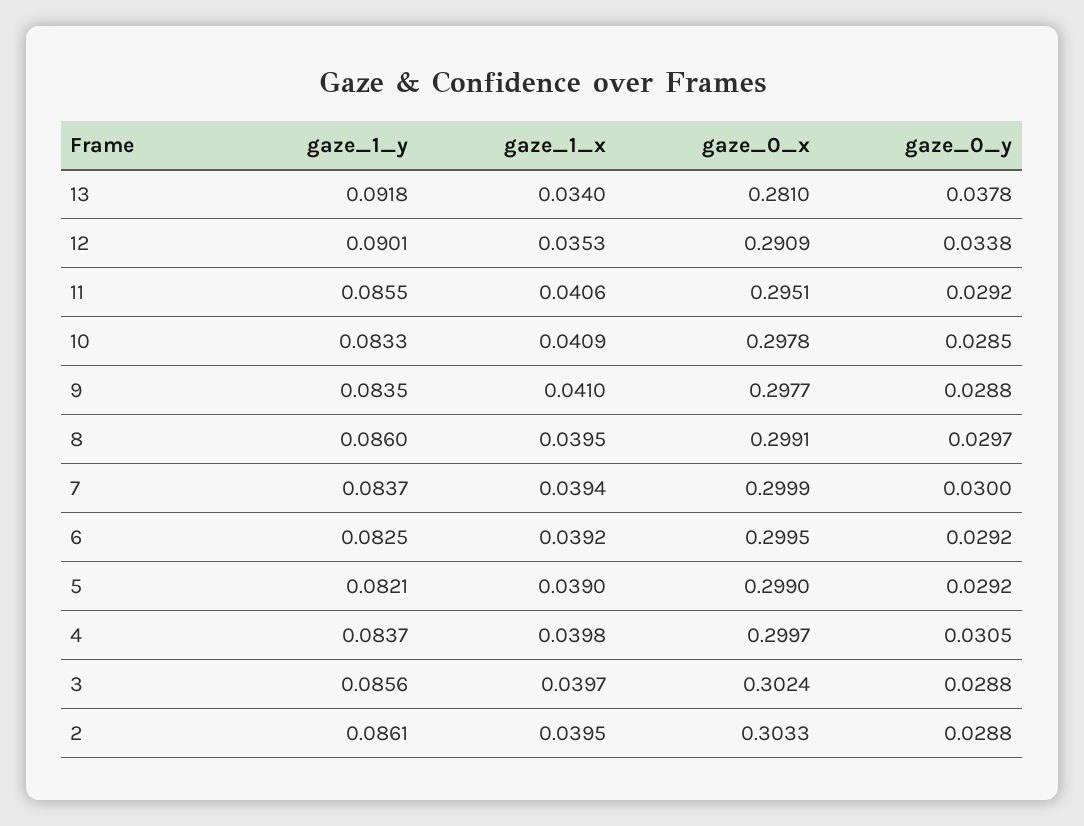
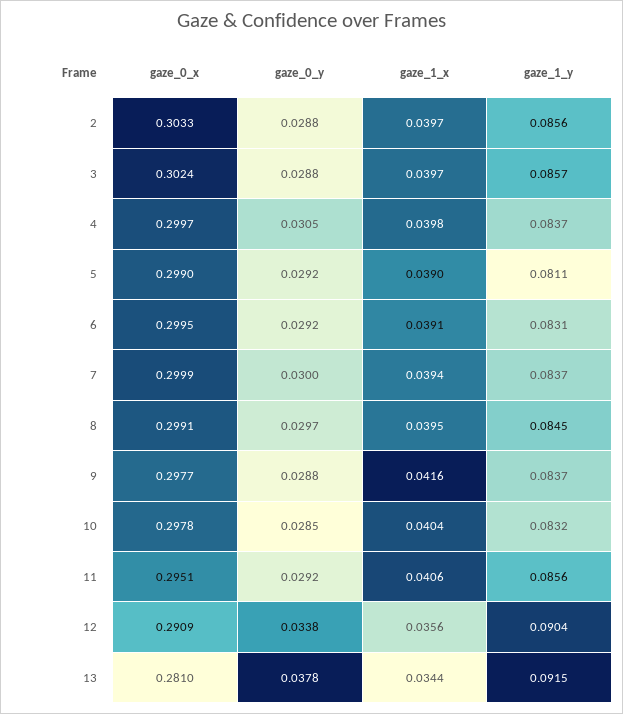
gaze_1_y, 13: 0.0918 -> 0.0915
gaze_1_x, 13: 0.034 -> 0.0344
gaze_1_y, 12: 0.0901 -> 0.0904
gaze_1_x, 12: 0.0353 -> 0.0356
gaze_1_y, 11: 0.0855 -> 0.0856
gaze_1_y, 10: 0.0833 -> 0.0832
gaze_1_x, 10: 0.0409 -> 0.0404
gaze_1_y, 9: 0.0835 -> 0.0837
gaze_1_x, 9: 0.041 -> 0.0416
gaze_1_y, 8: 0.086 -> 0.0845
gaze_1_y, 6: 0.0825 -> 0.0831
gaze_1_x, 6: 0.0392 -> 0.0391
gaze_1_y, 5: 0.0821 -> 0.0811
gaze_1_y, 3: 0.0856 -> 0.0857
gaze_1_y, 2: 0.0861 -> 0.0856
gaze_1_x, 2: 0.0395 -> 0.0397

